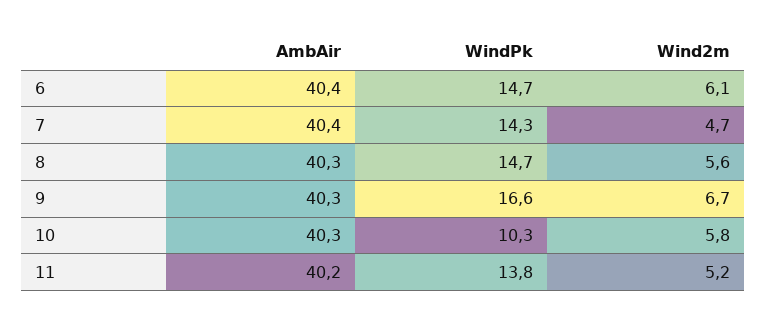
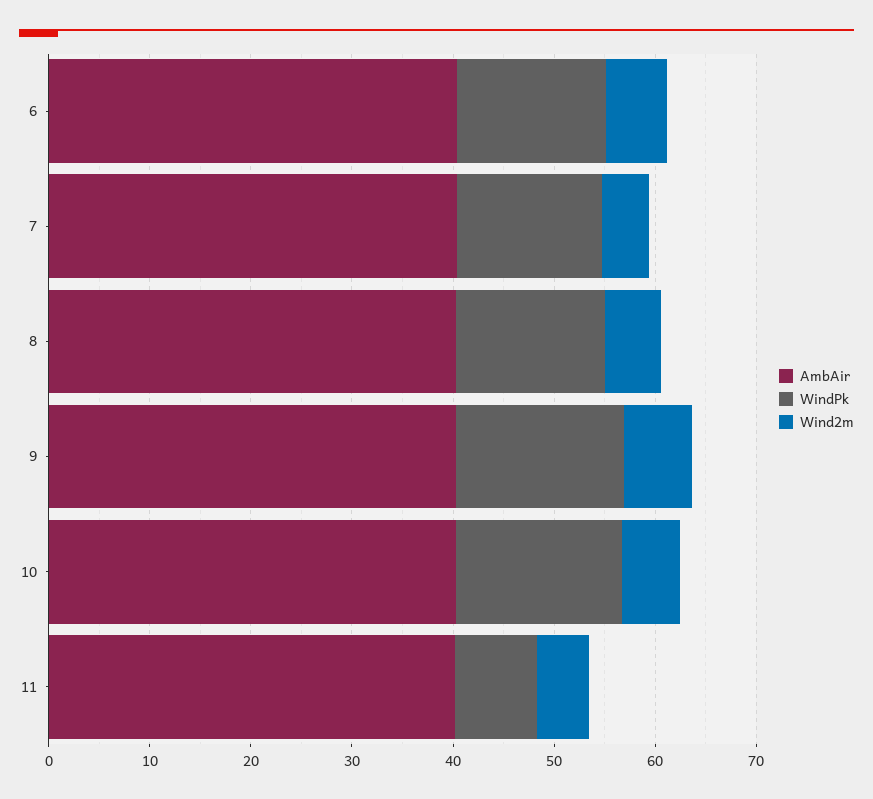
WindPk, 10: 10.3 -> 16
WindPk, 11: 13.8 -> 8

